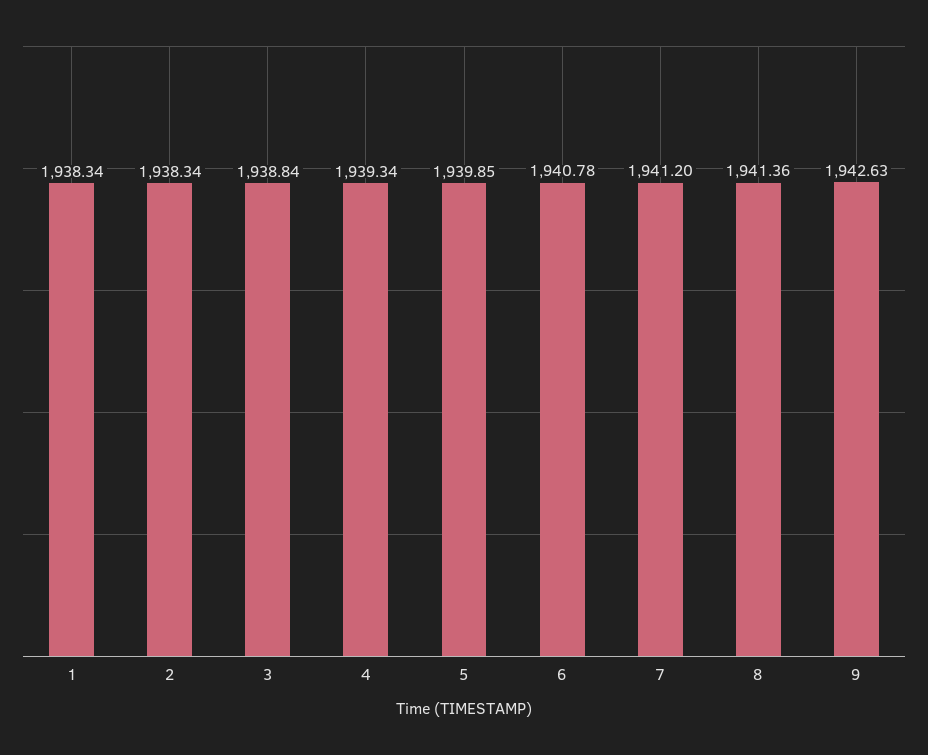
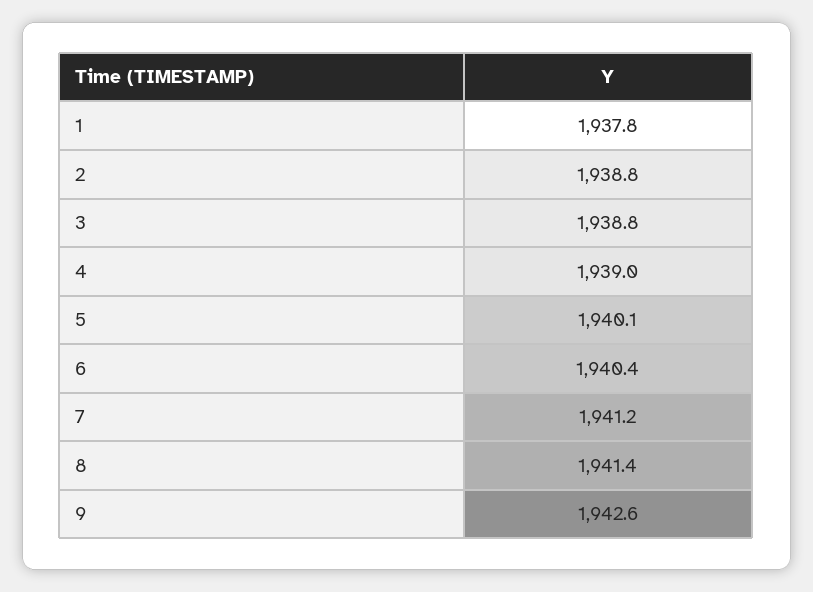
1: 1938.34 -> 1937.8
2: 1938.34 -> 1938.8
4: 1939.34 -> 1939
5: 1939.85 -> 1940.1
6: 1940.78 -> 1940.4

